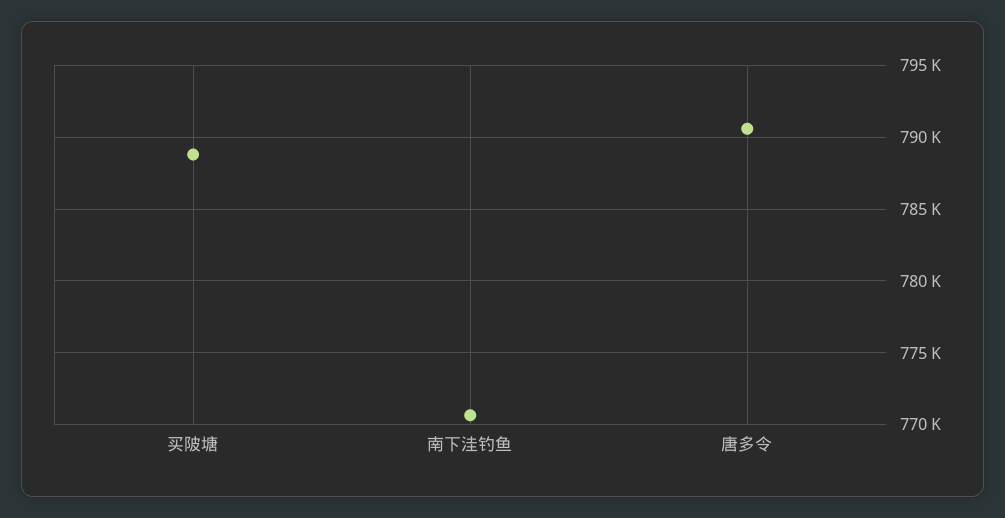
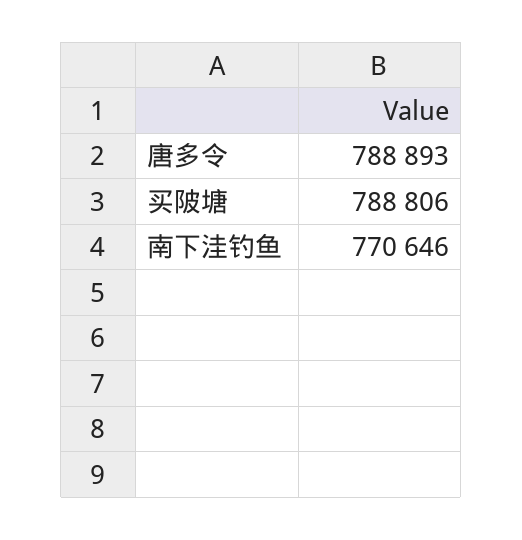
唐多令: 790500 -> 788893

